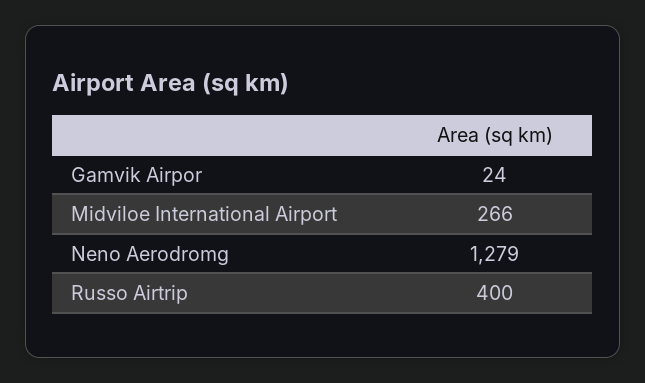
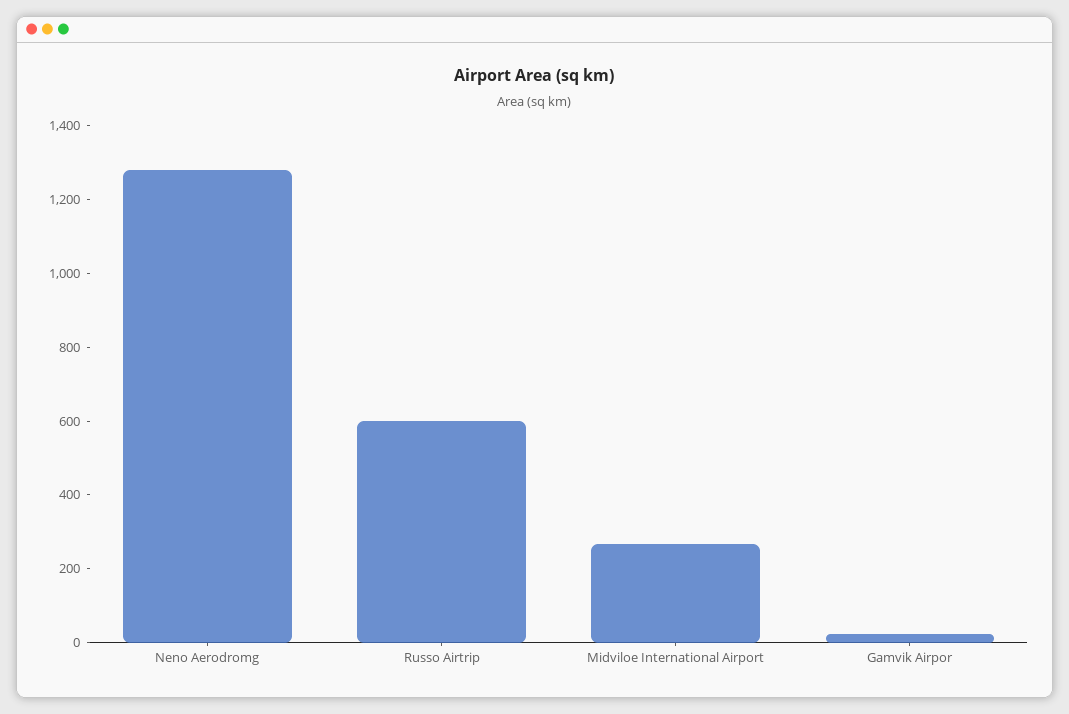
Russo Airtrip: 400 -> 600

